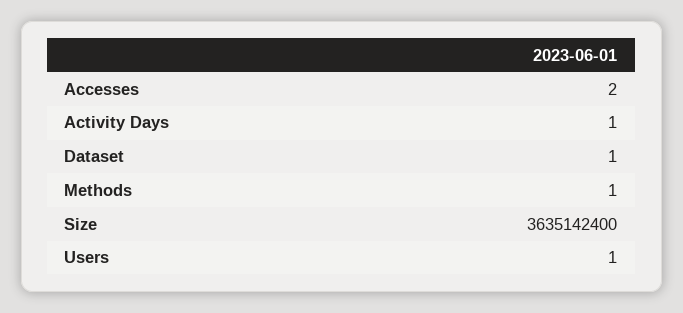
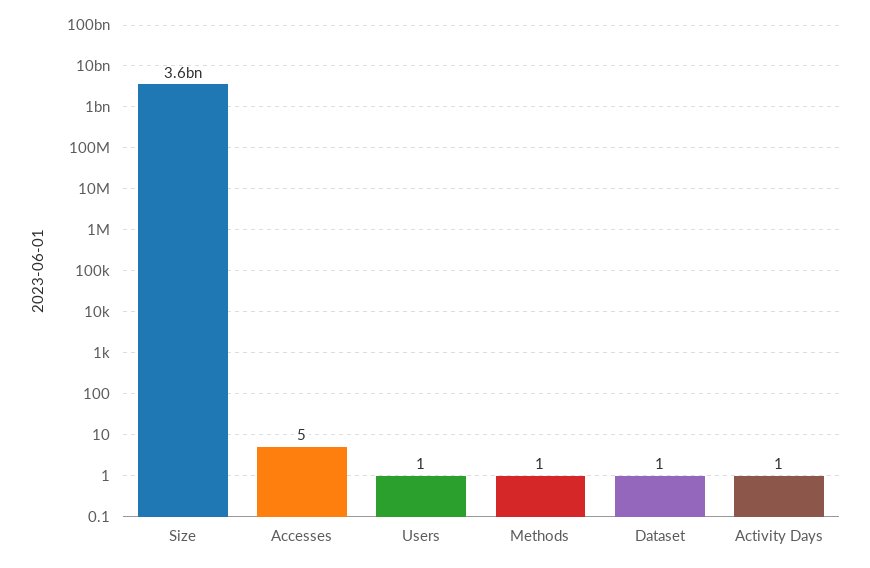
Accesses: 2 -> 5

